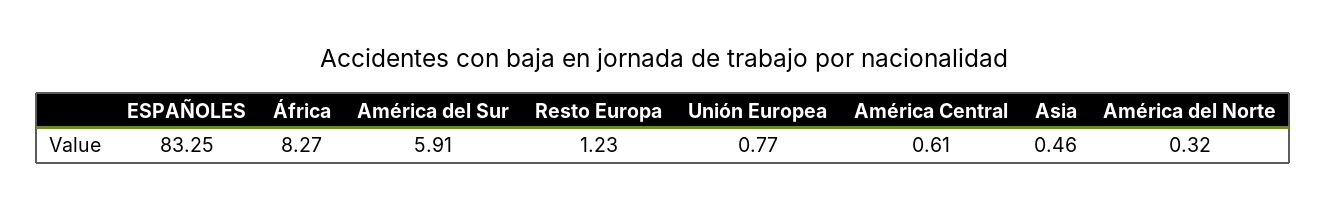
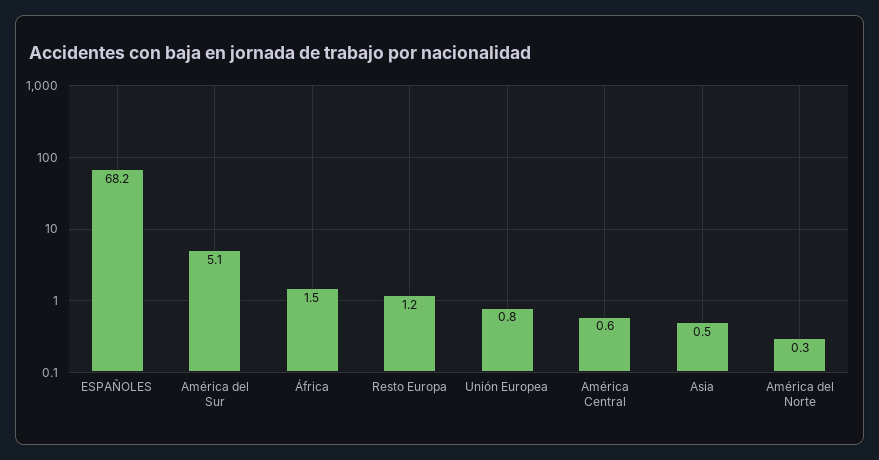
ESPAÑOLES: 83.25 -> 68.2
África: 8.27 -> 1.5
América del Sur: 5.91 -> 5.1

